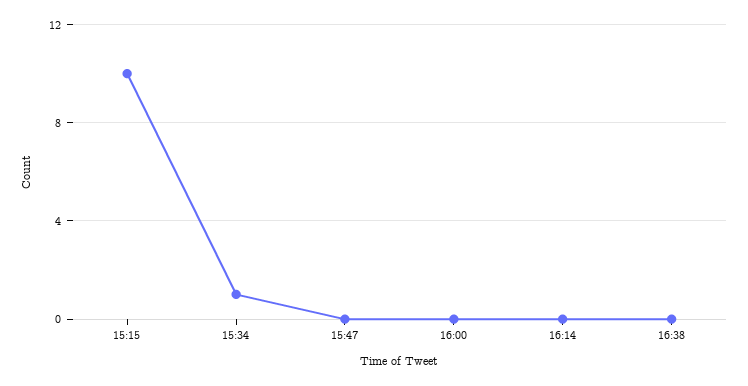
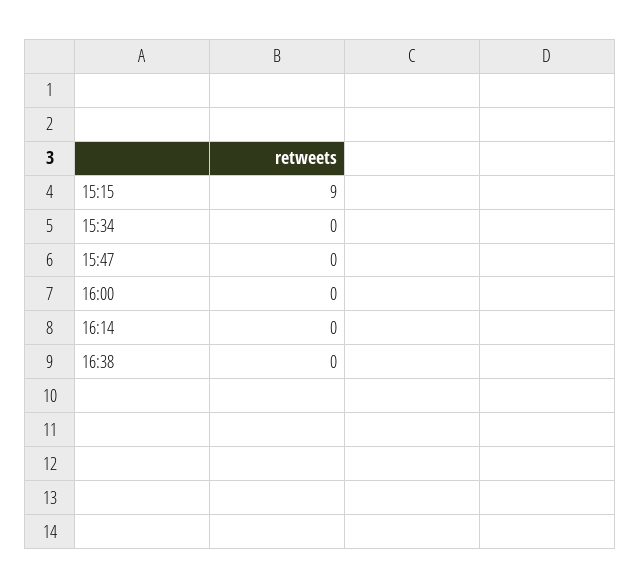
15:15: 10 -> 9
15:34: 1 -> 0

